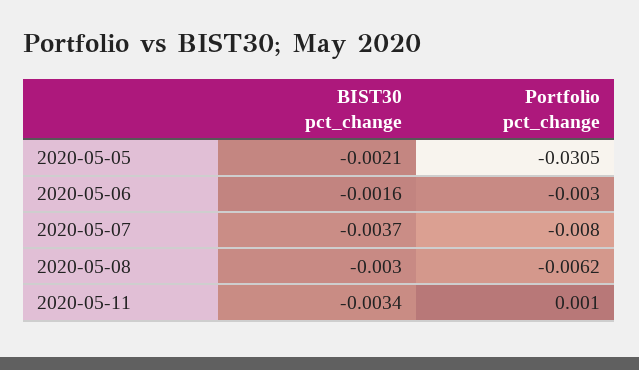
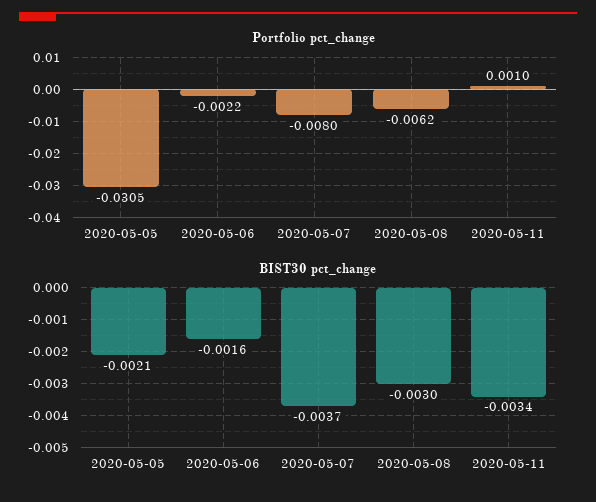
Portfolio pct_change, 2020-05-06: -0.003 -> -0.0022

